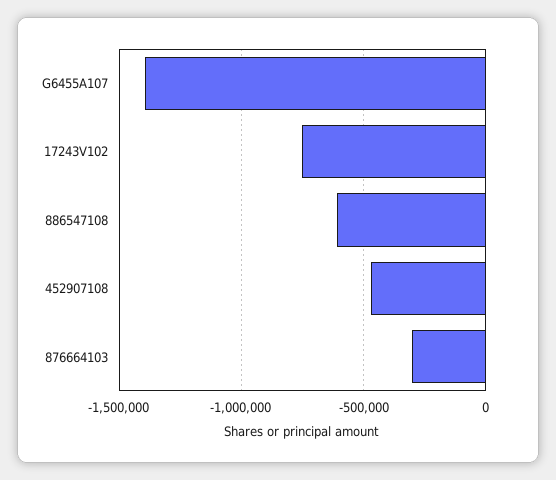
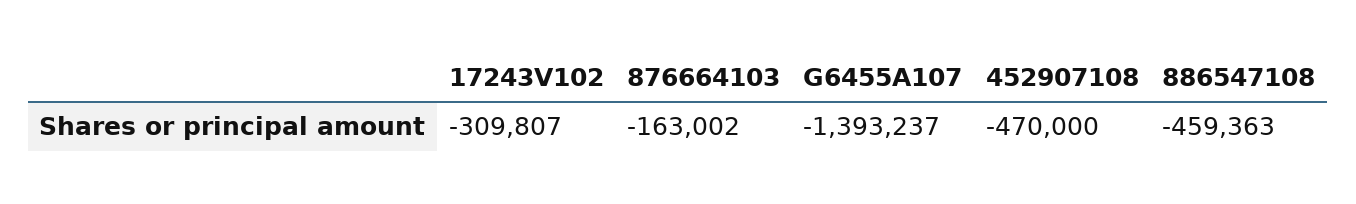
17243V102: -750000 -> -309807
886547108: -600000 -> -459363
876664103: -300000 -> -163002

